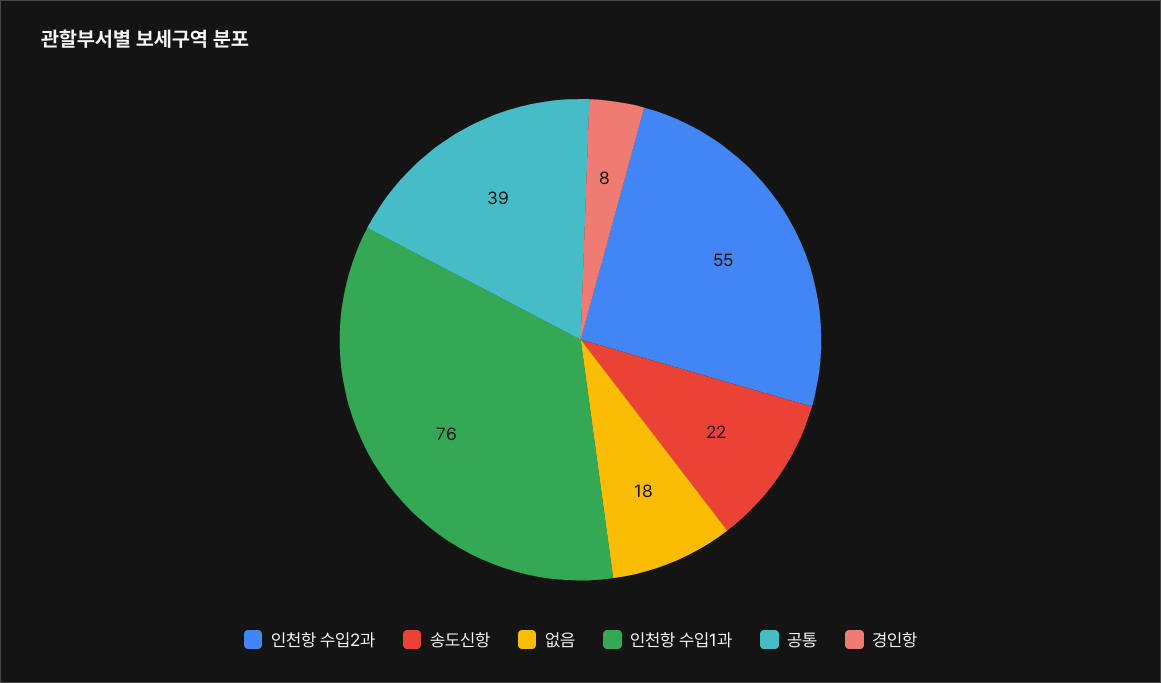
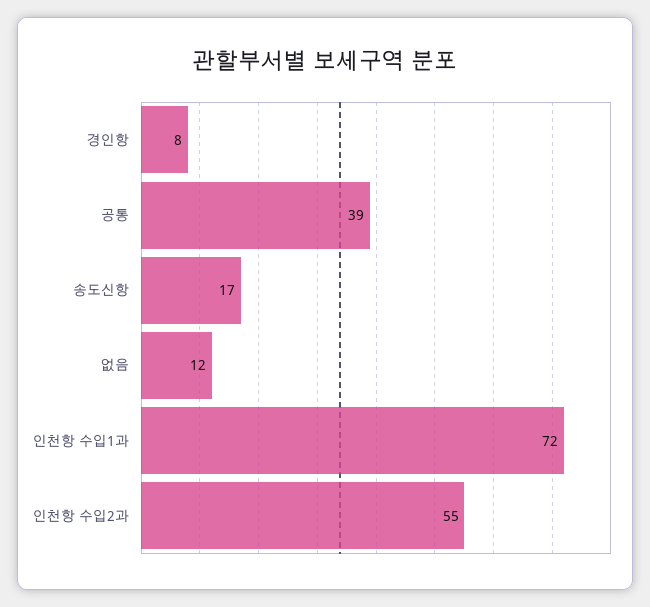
송도신항: 22 -> 17
없음: 18 -> 12
인천항 수입1과: 76 -> 72

